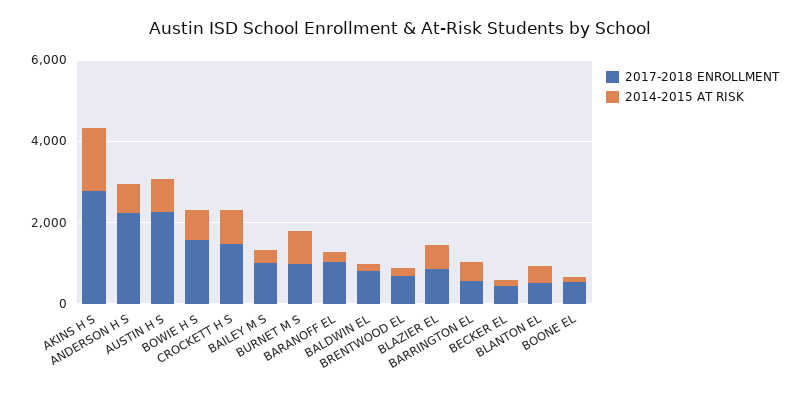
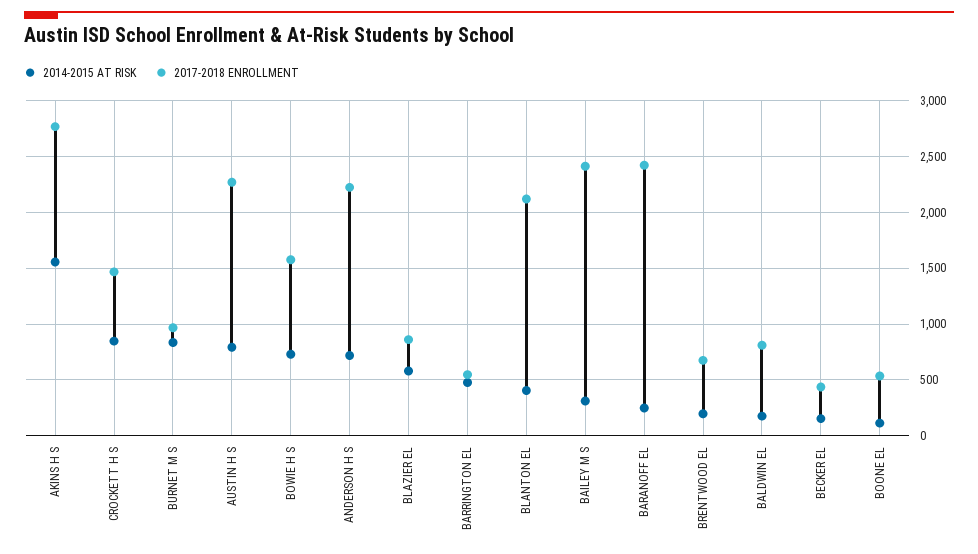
2017-2018 ENROLLMENT, BAILEY M S: 1000 -> 2400
2017-2018 ENROLLMENT, BARANOFF EL: 1000 -> 2400
2017-2018 ENROLLMENT, BLANTON EL: 500 -> 2100

